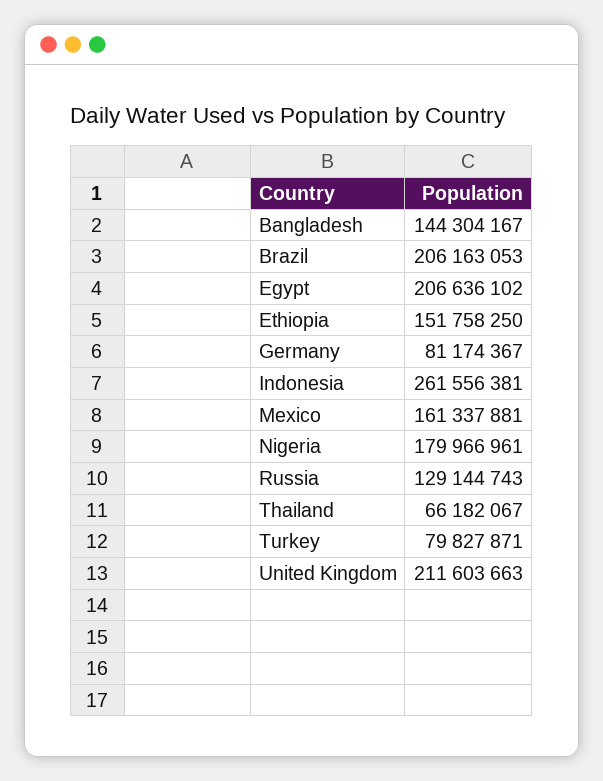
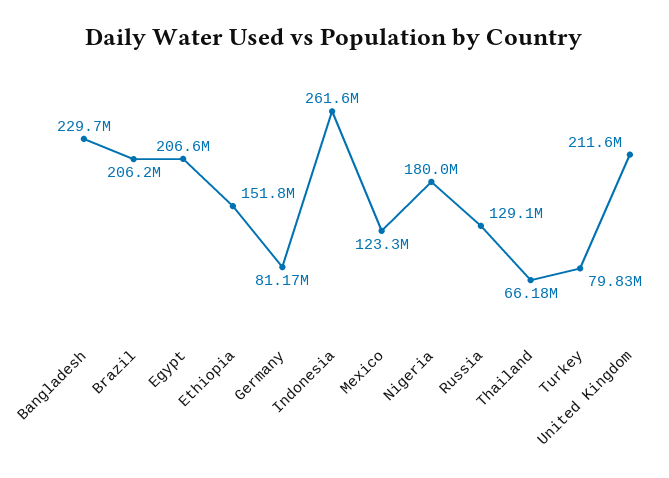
Bangladesh: 144304167 -> 229700000
Mexico: 161337881 -> 123300000

